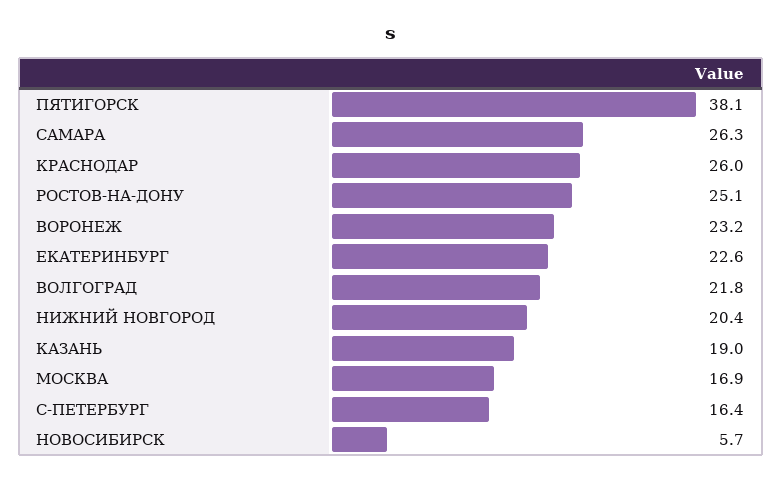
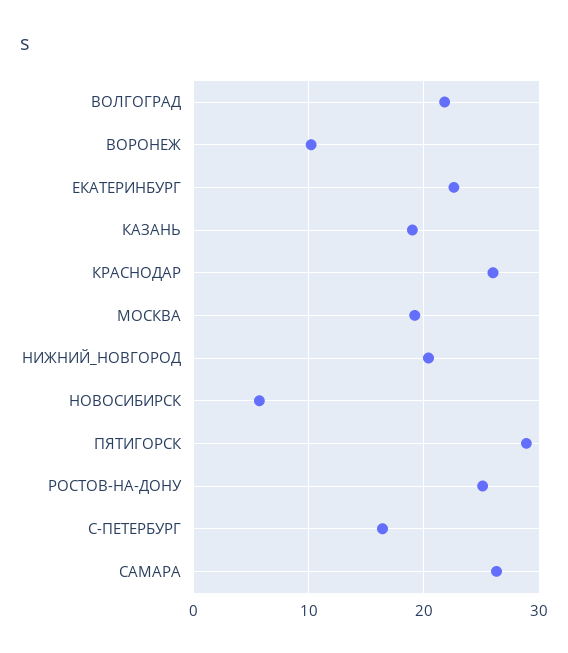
ПЯТИГОРСК: 38.1 -> 29
ВОРОНЕЖ: 23.2 -> 10
МОСКВА: 16.9 -> 19

